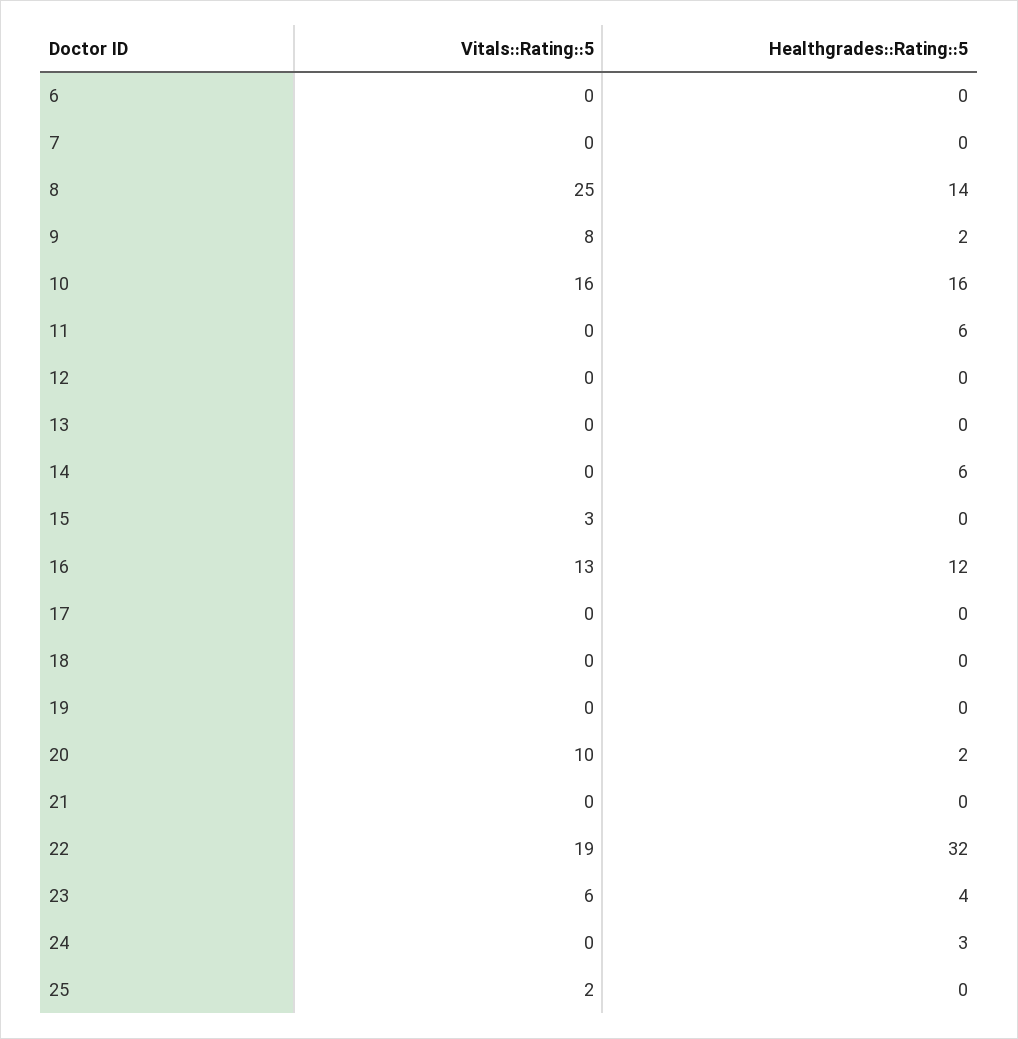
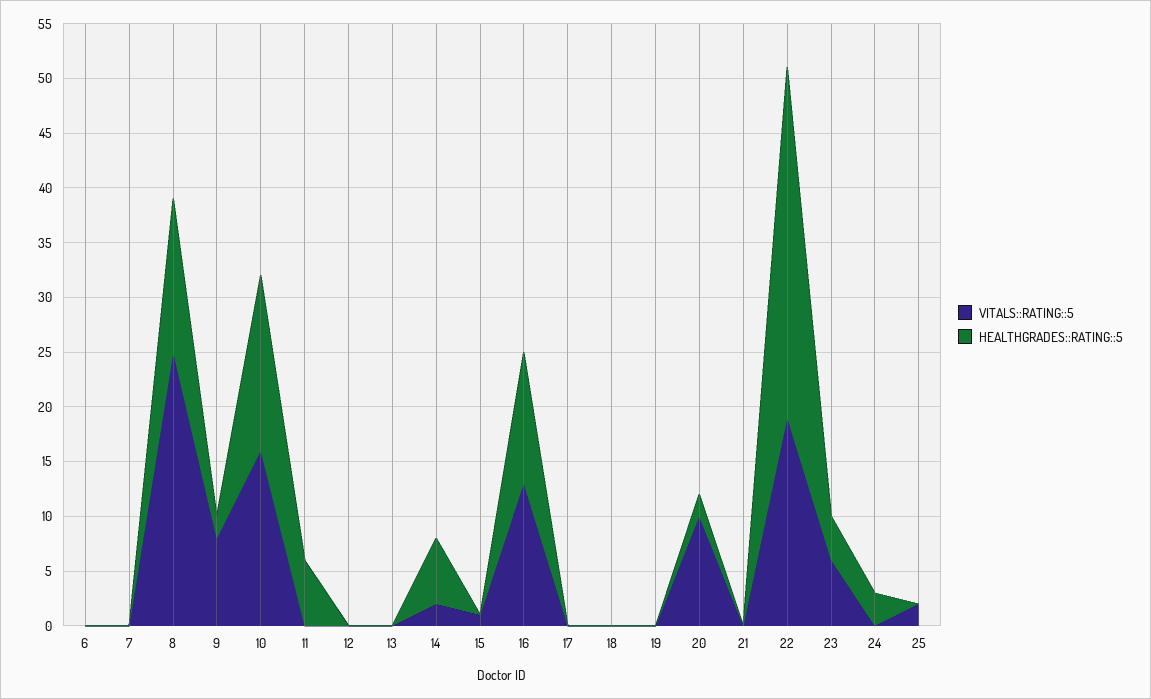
Vitals::Rating::5, 14: 0 -> 2
Vitals::Rating::5, 15: 3 -> 1

